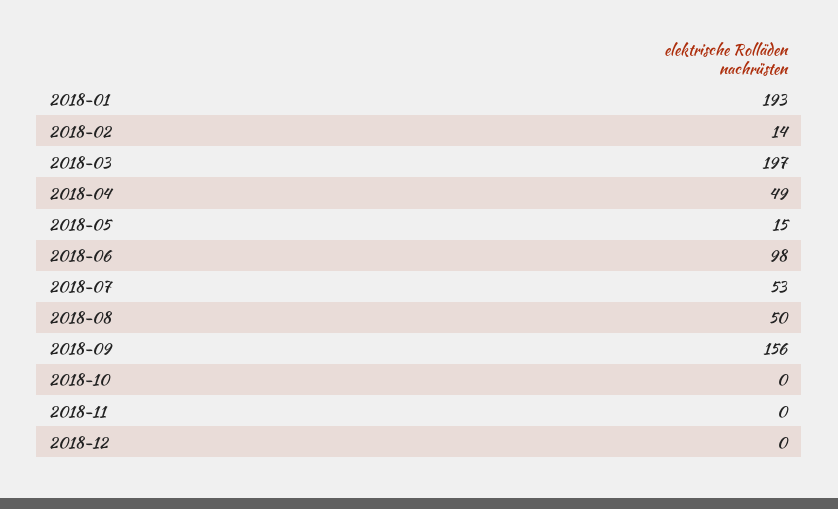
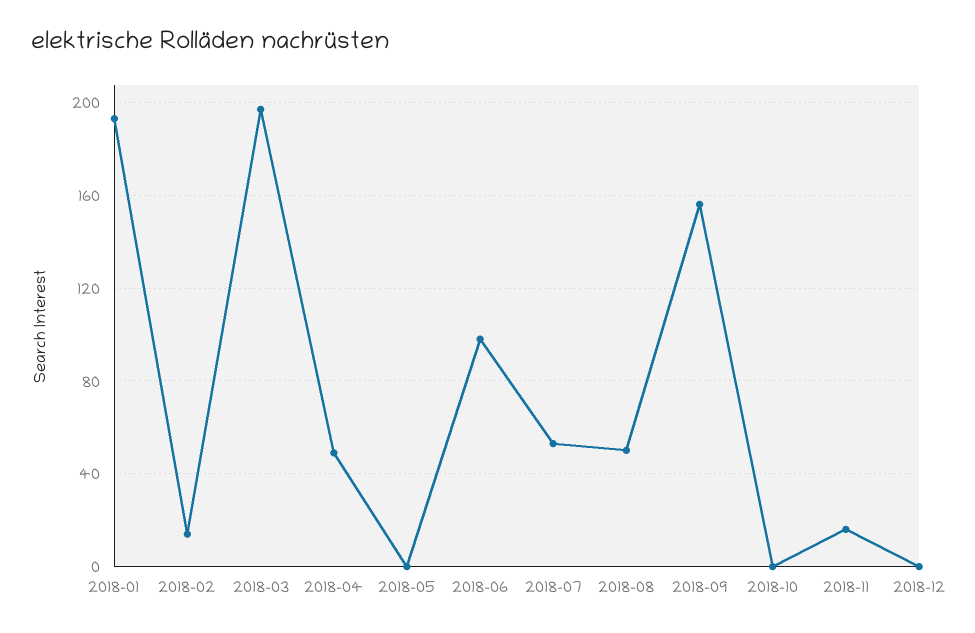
2018-05: 15 -> 0
2018-11: 0 -> 15

